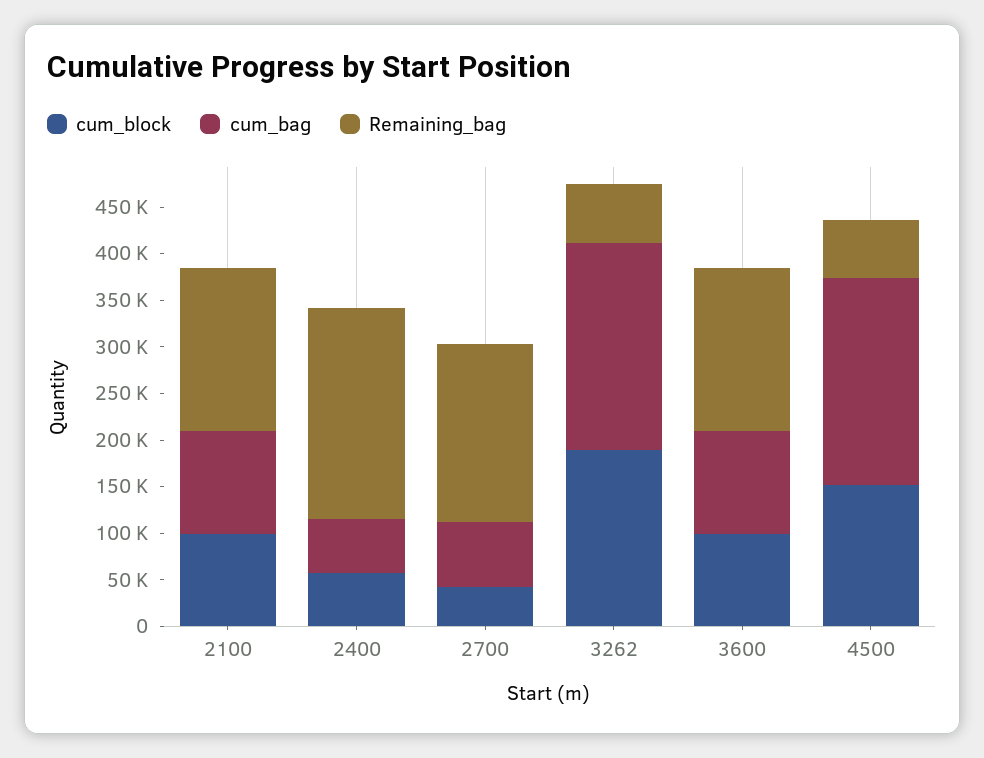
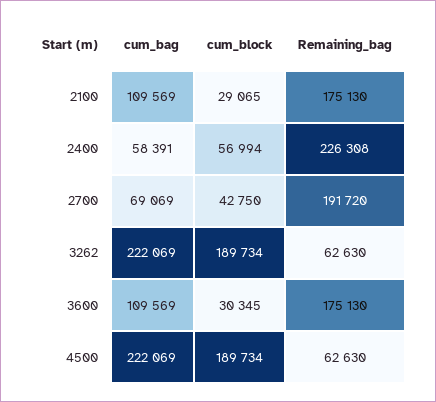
cum_block, 2100: 100000 -> 29065
cum_block, 3600: 100000 -> 30345
cum_block, 4500: 150000 -> 189734

